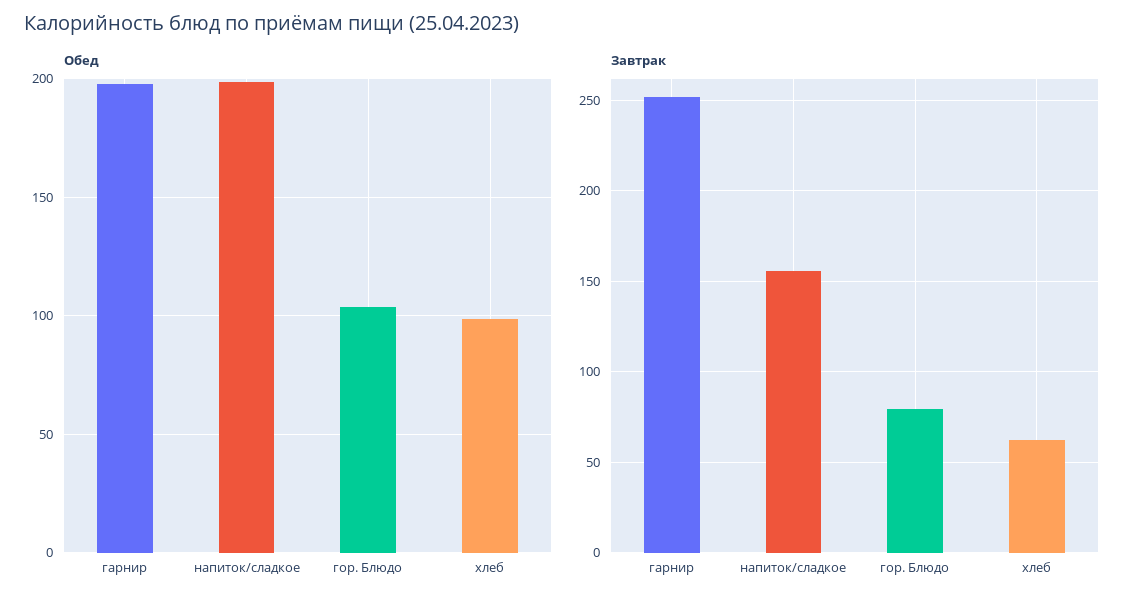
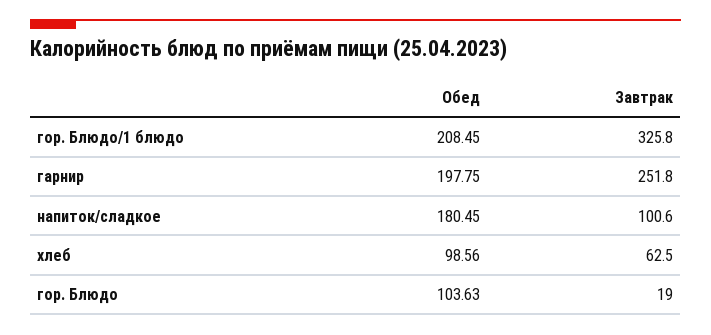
Обед, напиток/сладкое: 200 -> 180.45
Завтрак, напиток/сладкое: 155 -> 100.6
Завтрак, гор. Блюдо: 80 -> 19
Обед, гор. Блюдо/1 блюдо: none -> 208.45
Завтрак, гор. Блюдо/1 блюдо: none -> 325.8

